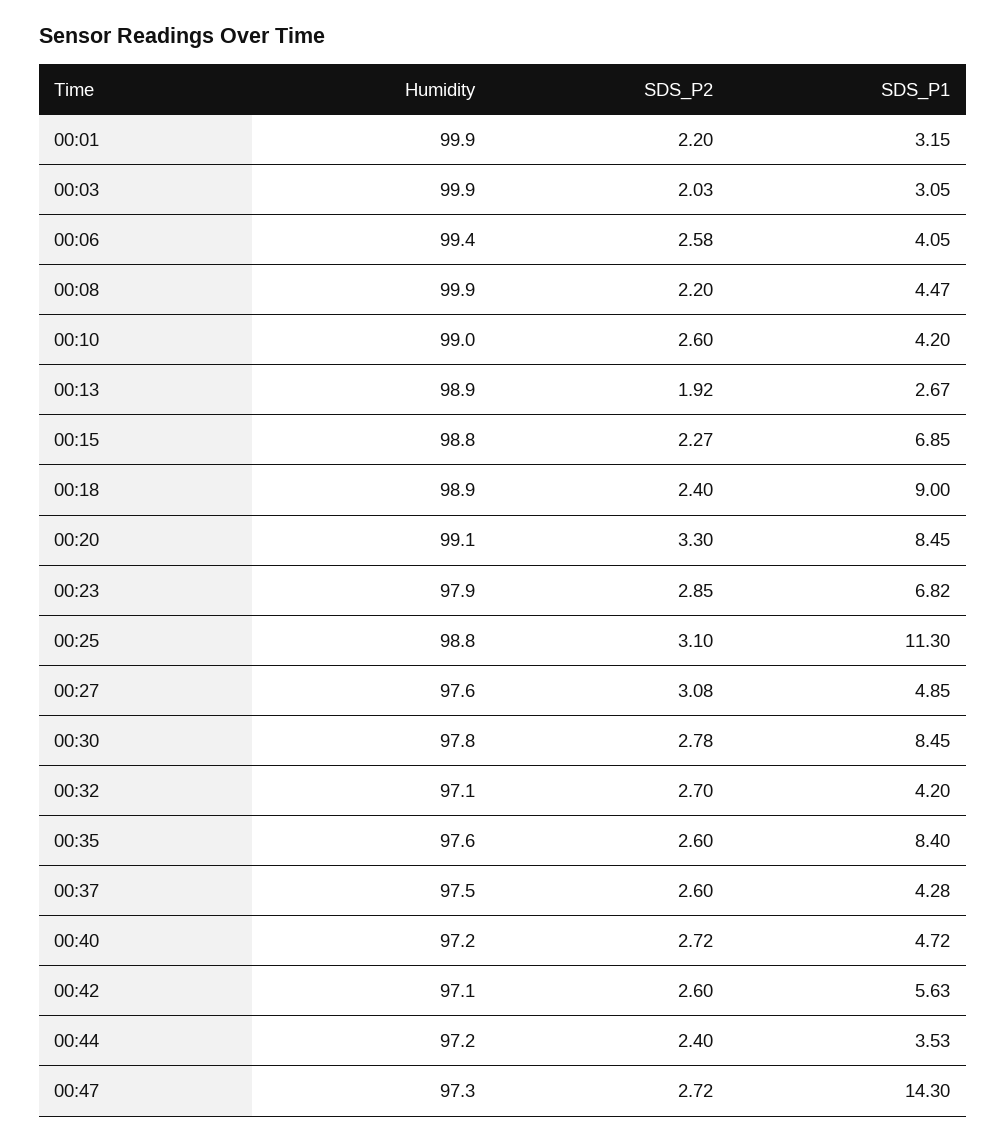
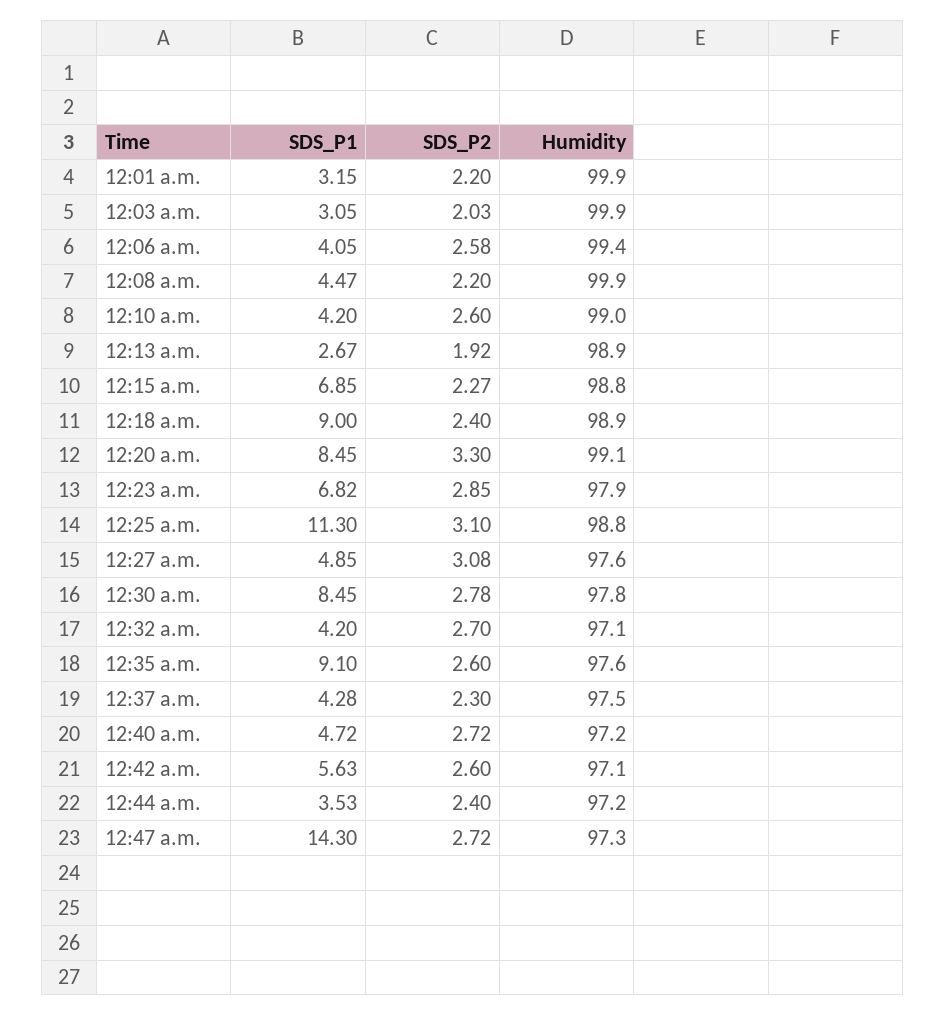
SDS_P1, 00:35: 8.4 -> 9.1
SDS_P2, 00:37: 2.6 -> 2.3

